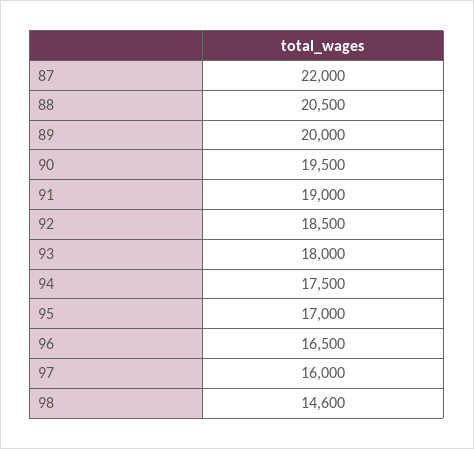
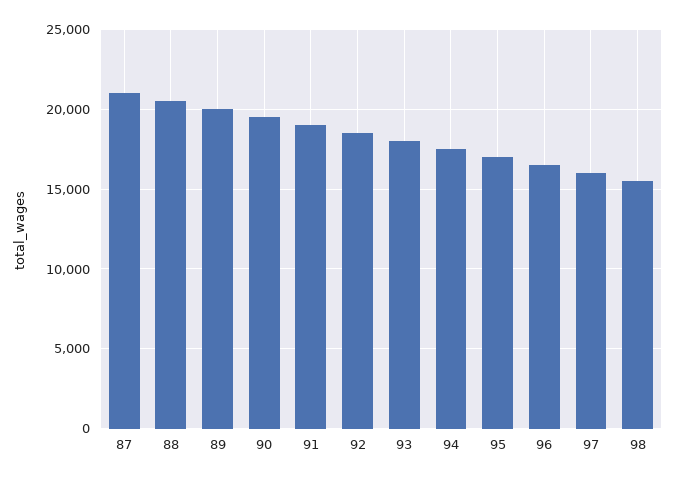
87: 22000 -> 21000
98: 14600 -> 15500

